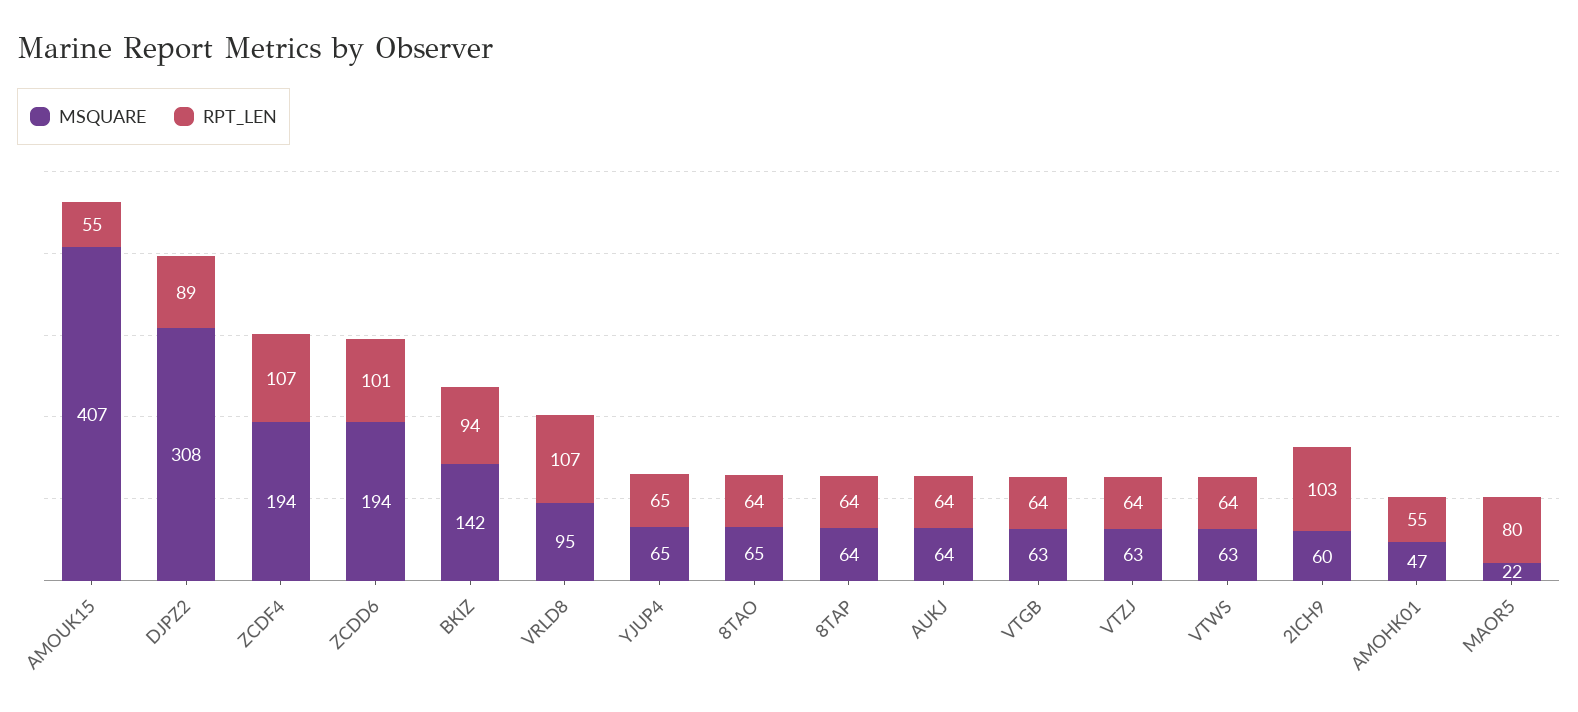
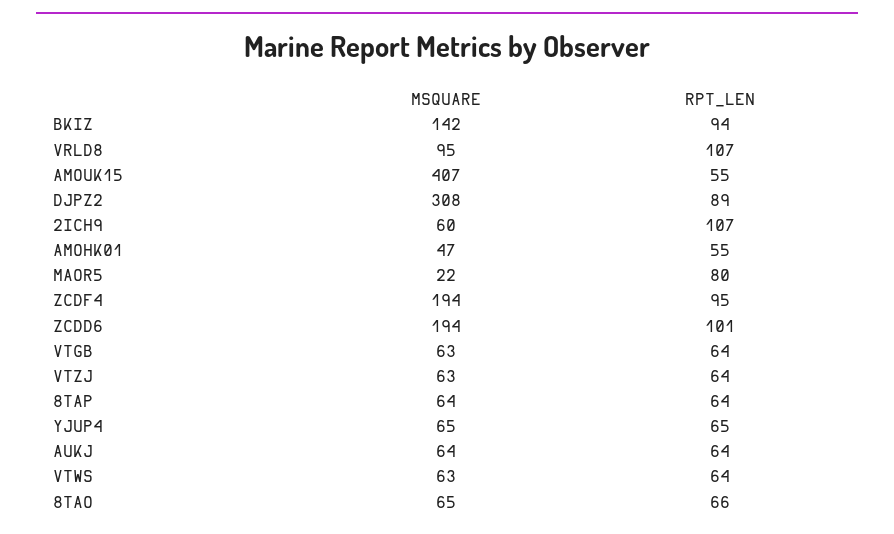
RPT_LEN, ZCDF4: 107 -> 95
RPT_LEN, 8TAO: 64 -> 66
RPT_LEN, 2ICH9: 103 -> 107

